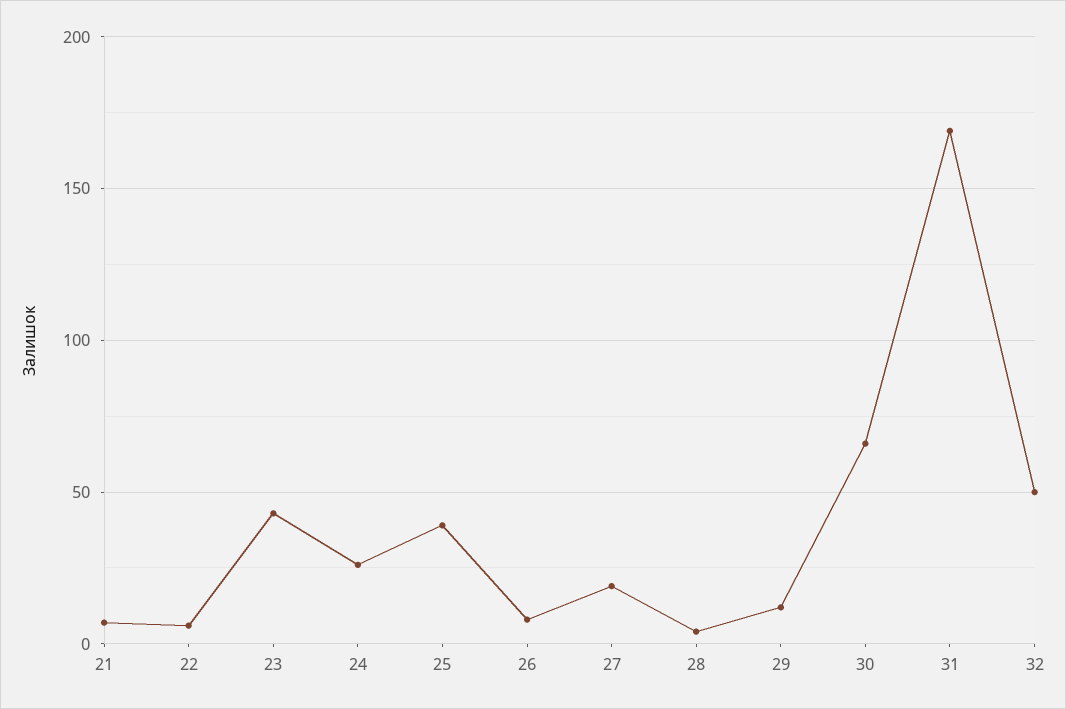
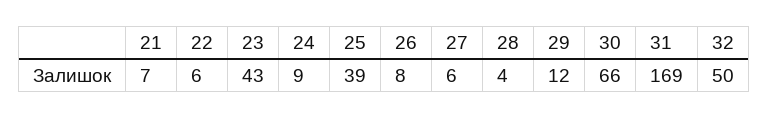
24: 25 -> 9
27: 20 -> 6

